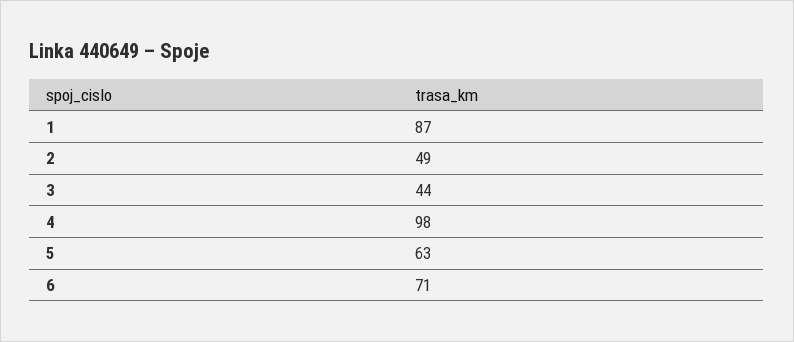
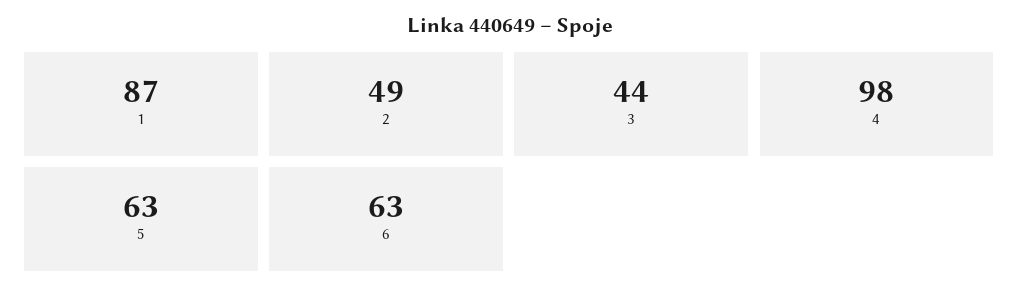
6: 71 -> 63

